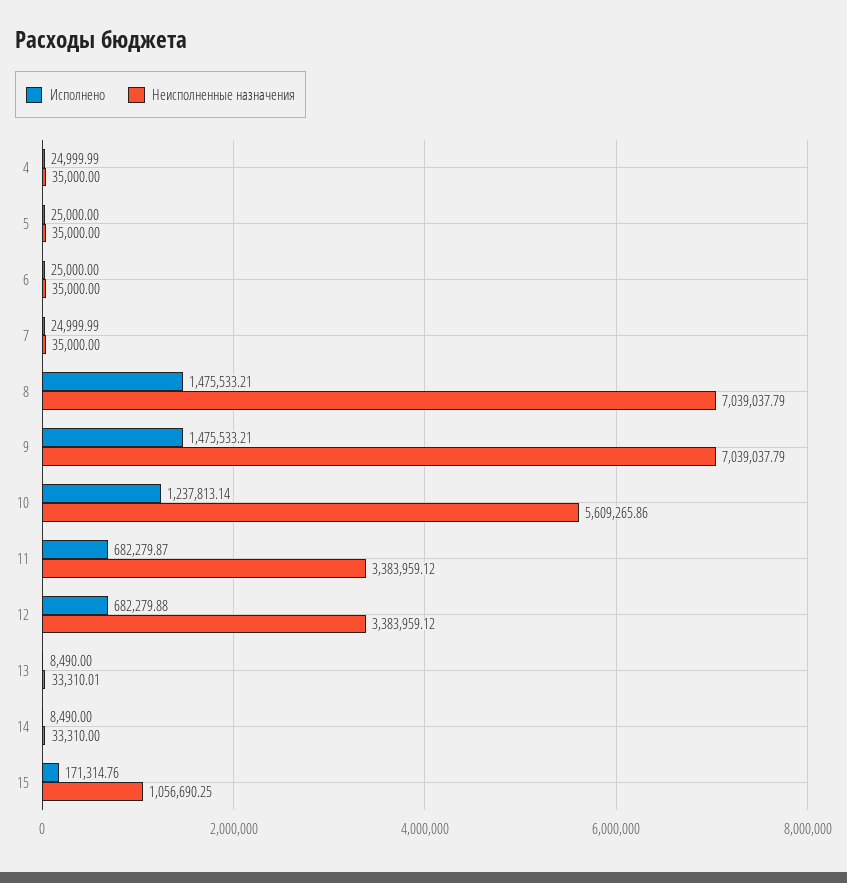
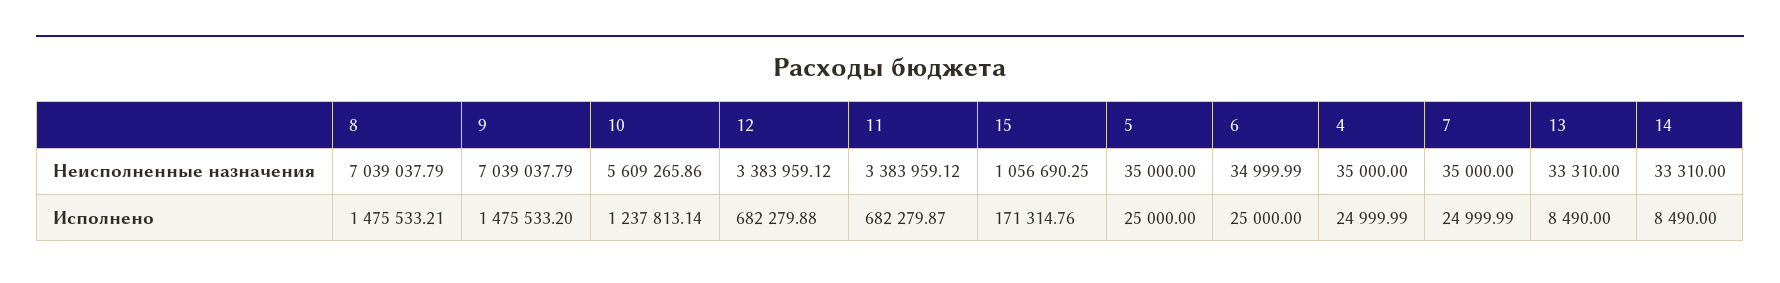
Неисполненные назначения, 6: 35000 -> 34999.99
Исполнено, 9: 1475533.21 -> 1475533.2
Неисполненные назначения, 13: 33310.01 -> 33310

